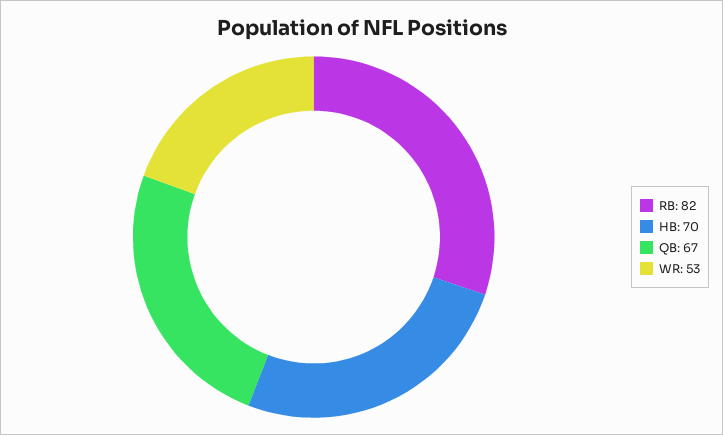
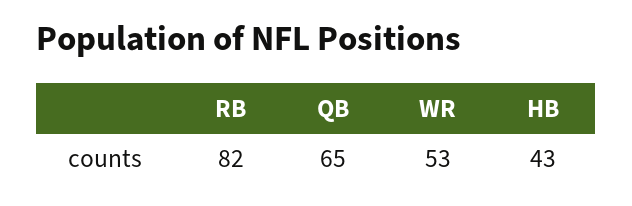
HB: 70 -> 43
QB: 67 -> 65

